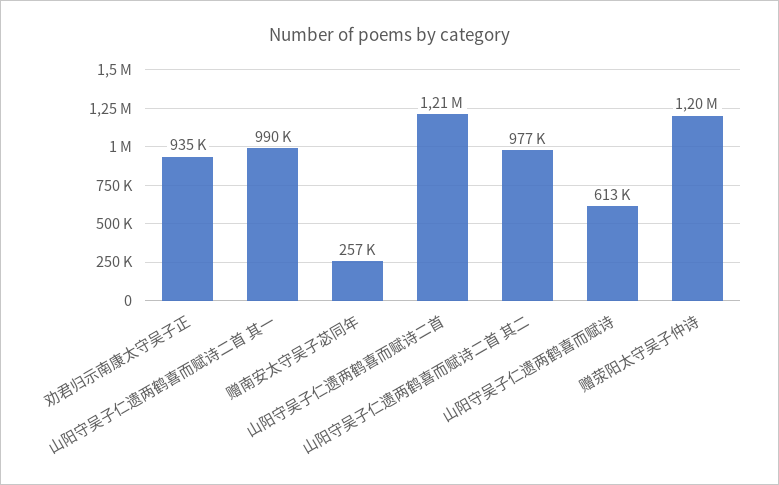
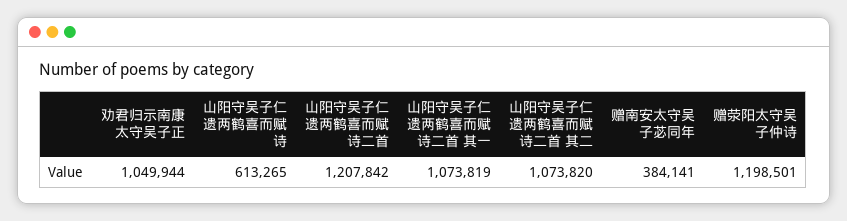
劝君归示南康太守吴子正: 935000 -> 1049944
山阳守吴子仁遗两鹤喜而赋诗二首 其一: 990000 -> 1073819
赠南安太守吴子苾同年: 257000 -> 384141
山阳守吴子仁遗两鹤喜而赋诗二首 其二: 977000 -> 1073820

